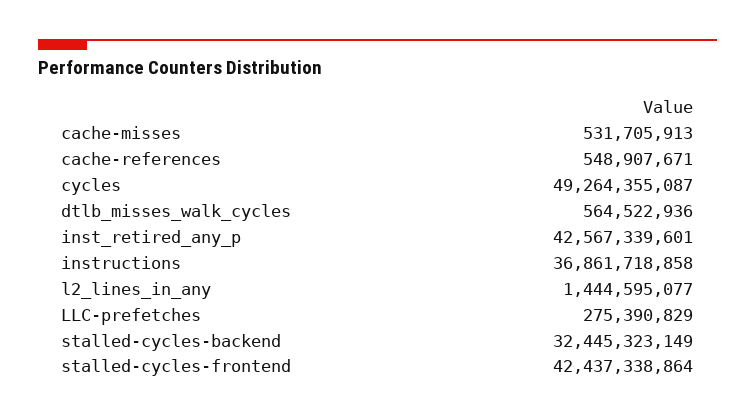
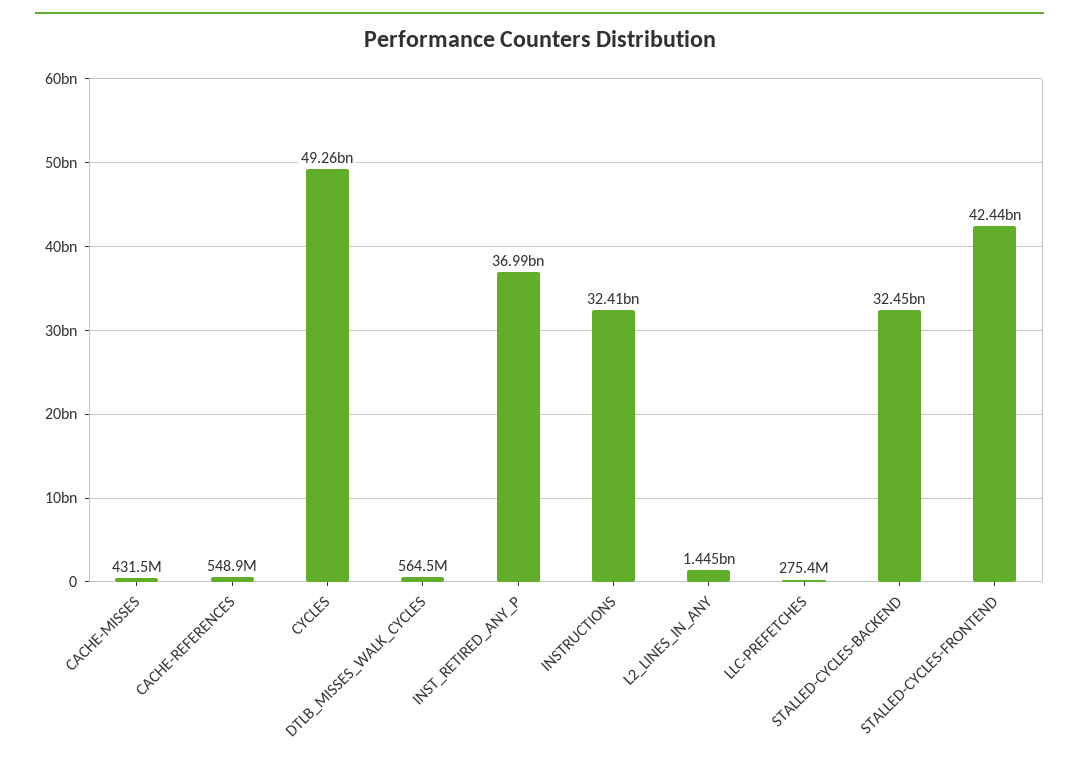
cache-misses: 531705913 -> 431500000
inst_retired_any_p: 42567339601 -> 36990000000
instructions: 36861718858 -> 32410000000

